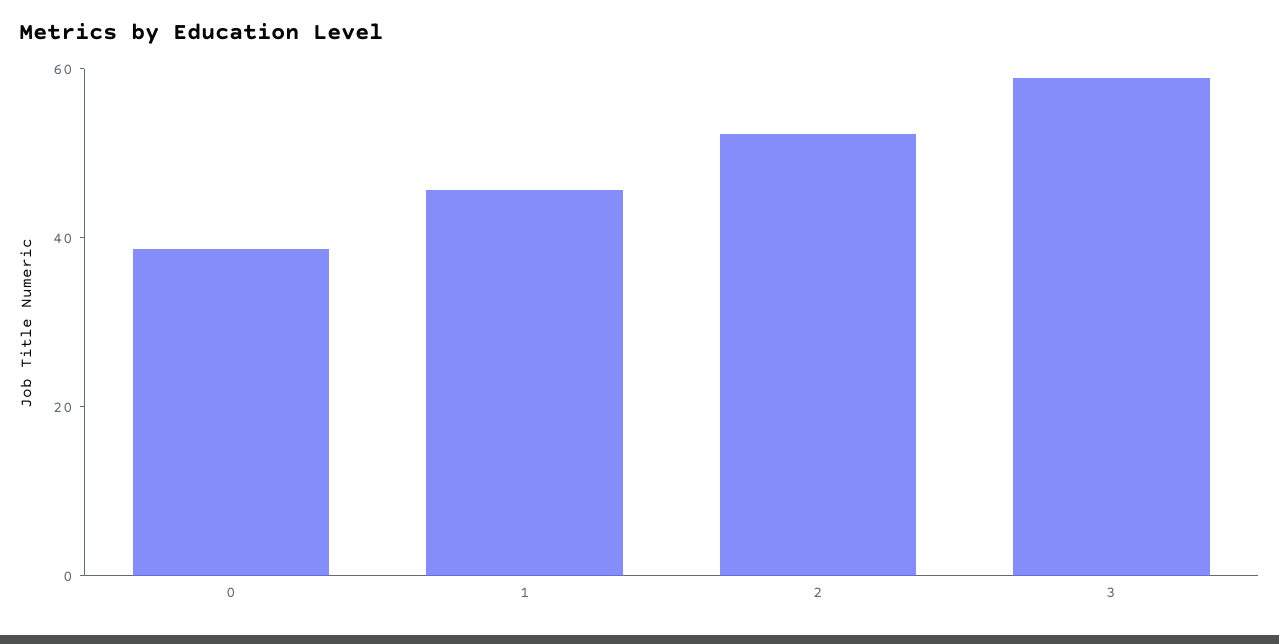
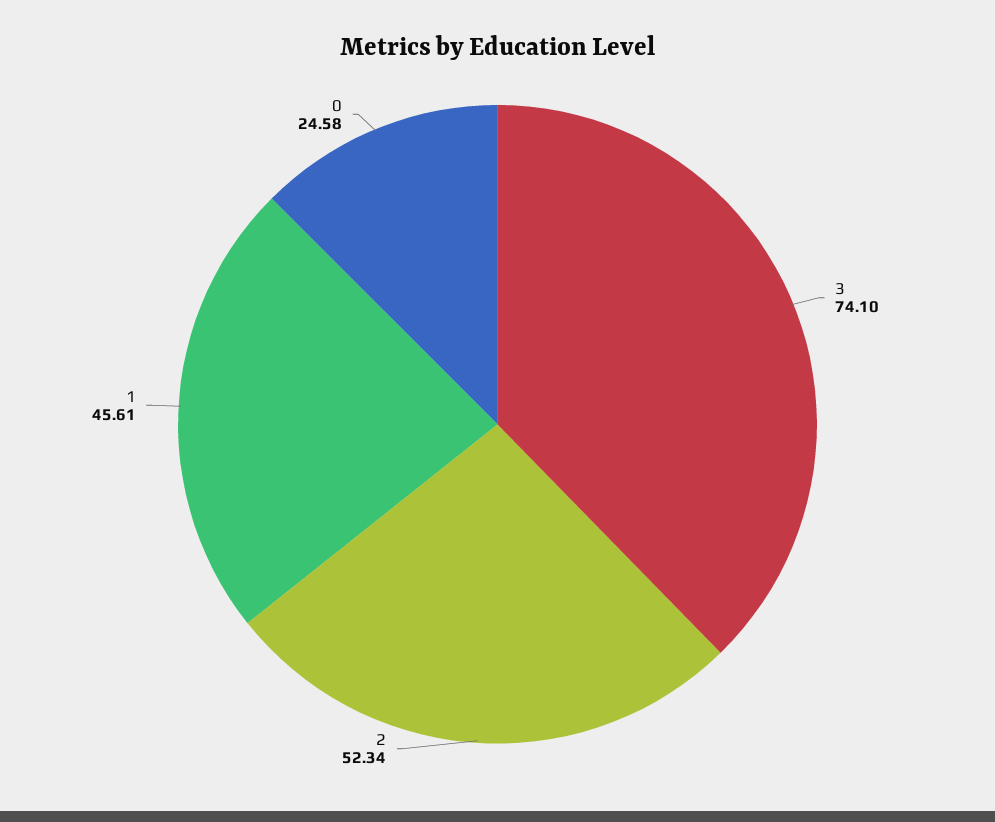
0: 40 -> 24.58
3: 60 -> 74.1

